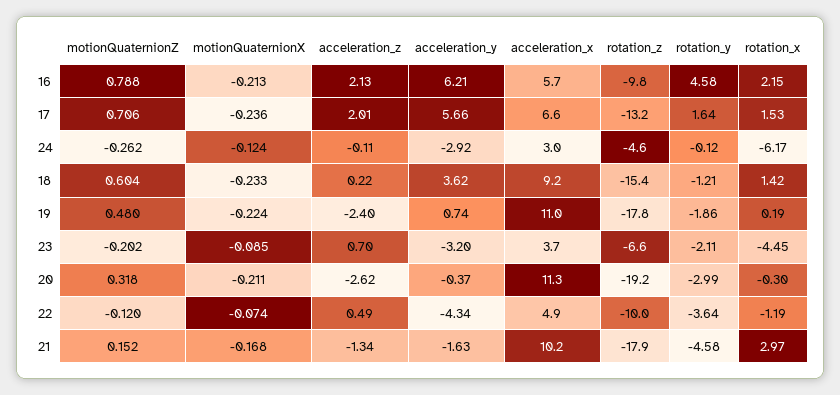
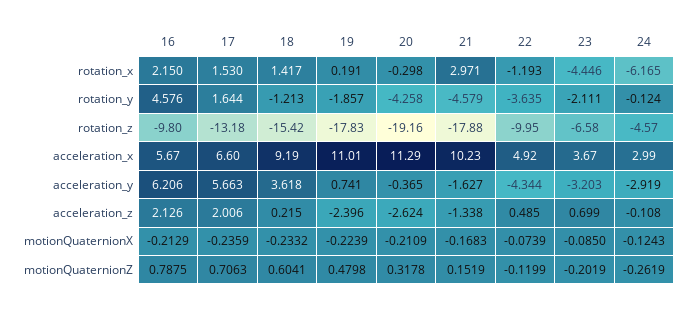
rotation_y, 20: -2.99 -> -4.258

